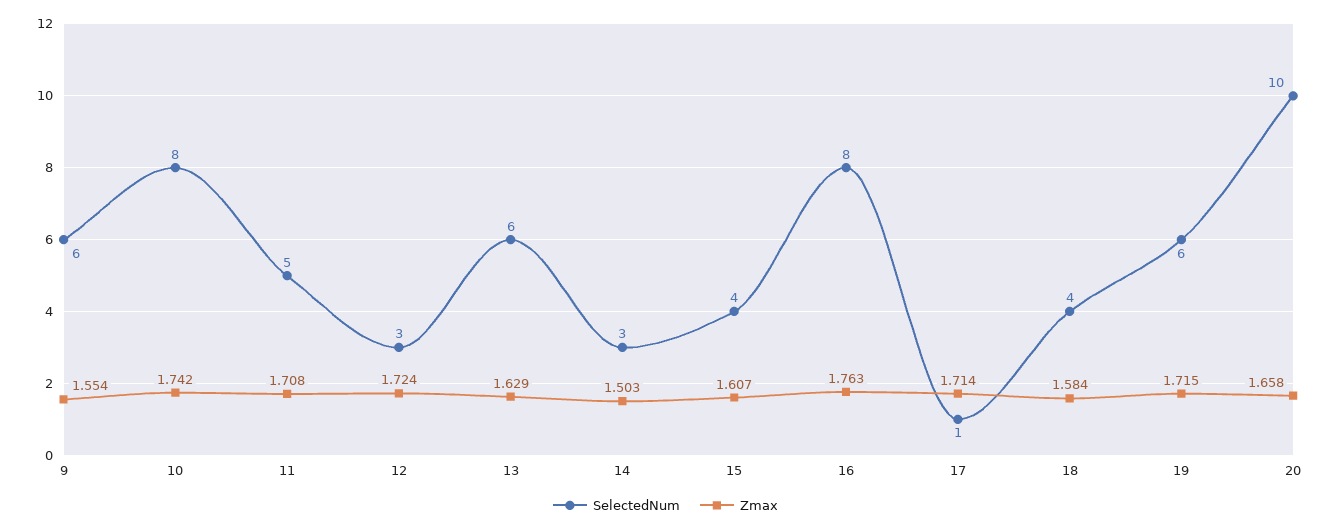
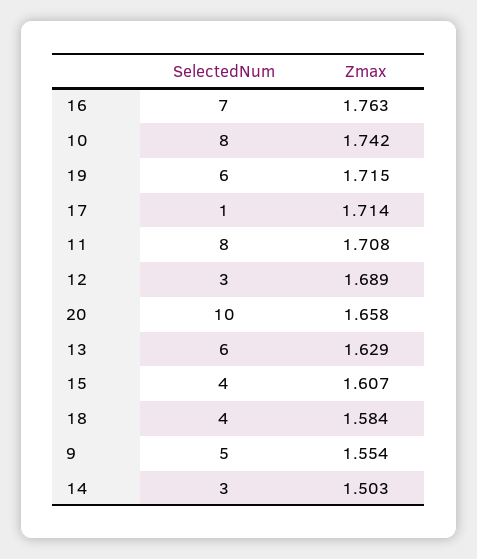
SelectedNum, 9: 6 -> 5
SelectedNum, 11: 5 -> 8
Zmax, 12: 1.724 -> 1.689
SelectedNum, 16: 8 -> 7

